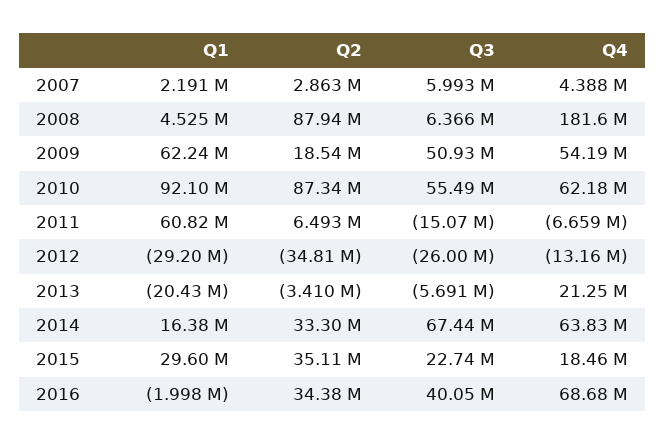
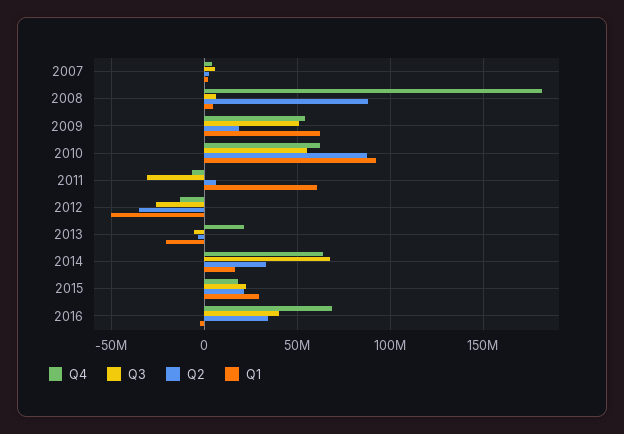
Q3, 2011: -15070000 -> -30000000
Q1, 2012: -29200000 -> -50000000
Q2, 2015: 35110000 -> 20000000

